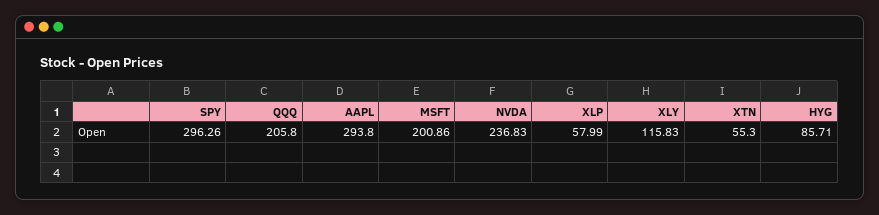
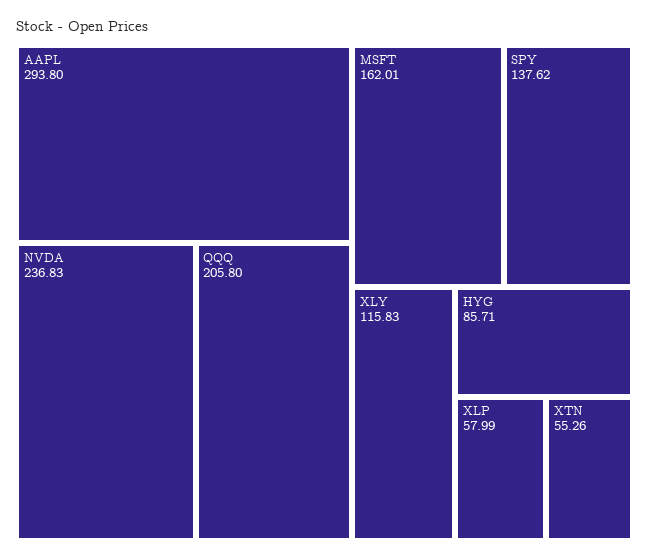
SPY: 296.26 -> 137.62
MSFT: 200.86 -> 162.01
XTN: 55.3 -> 55.26

